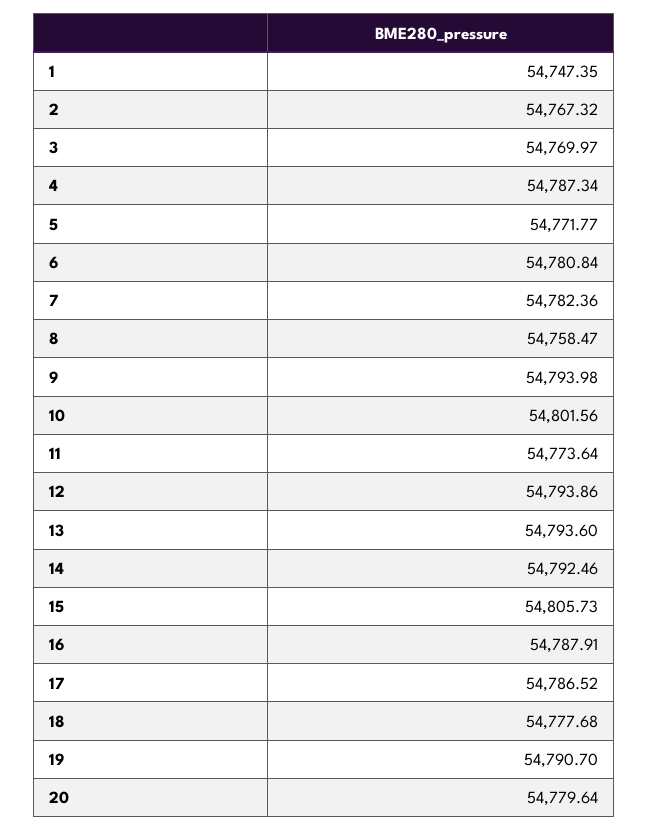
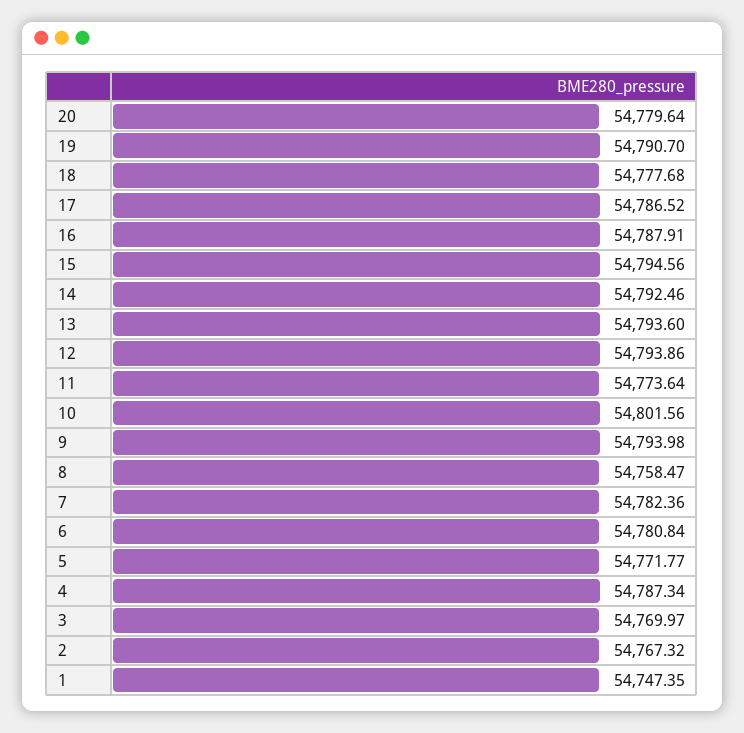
15: 54805.73 -> 54794.56

